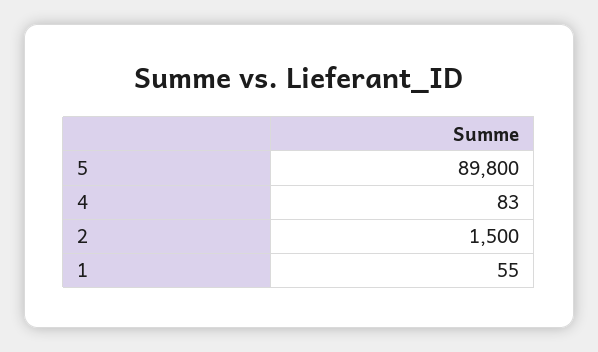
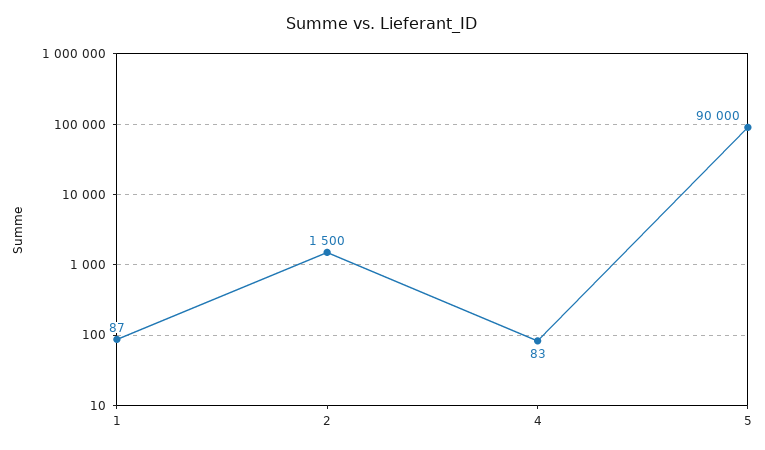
5: 89800 -> 90000
1: 55 -> 87

